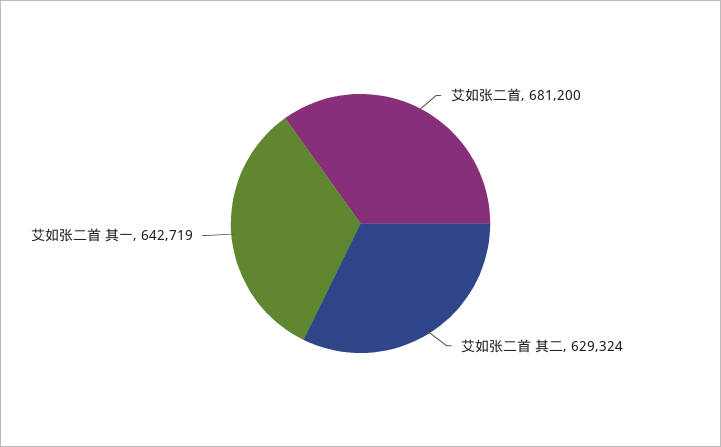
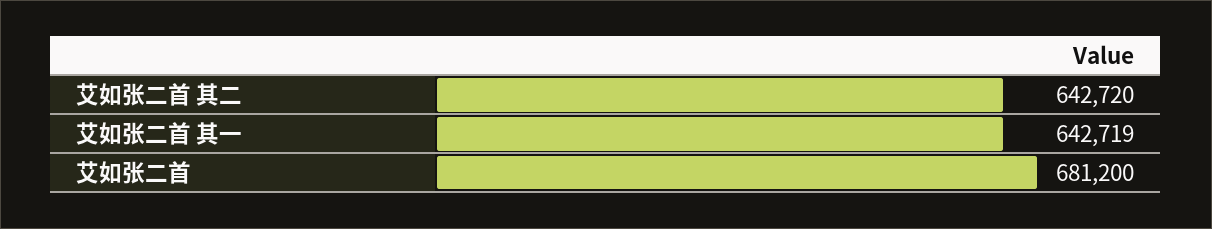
艾如张二首 其二: 629324 -> 642720

